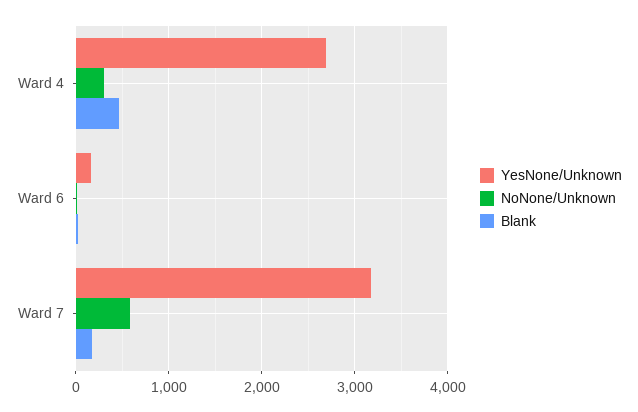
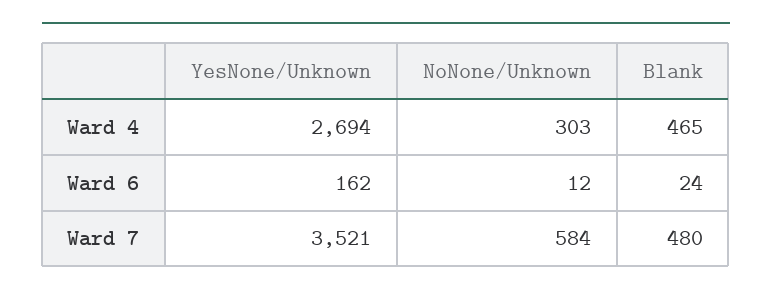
YesNone/Unknown, Ward 7: 3200 -> 3521
Blank, Ward 7: 200 -> 480

